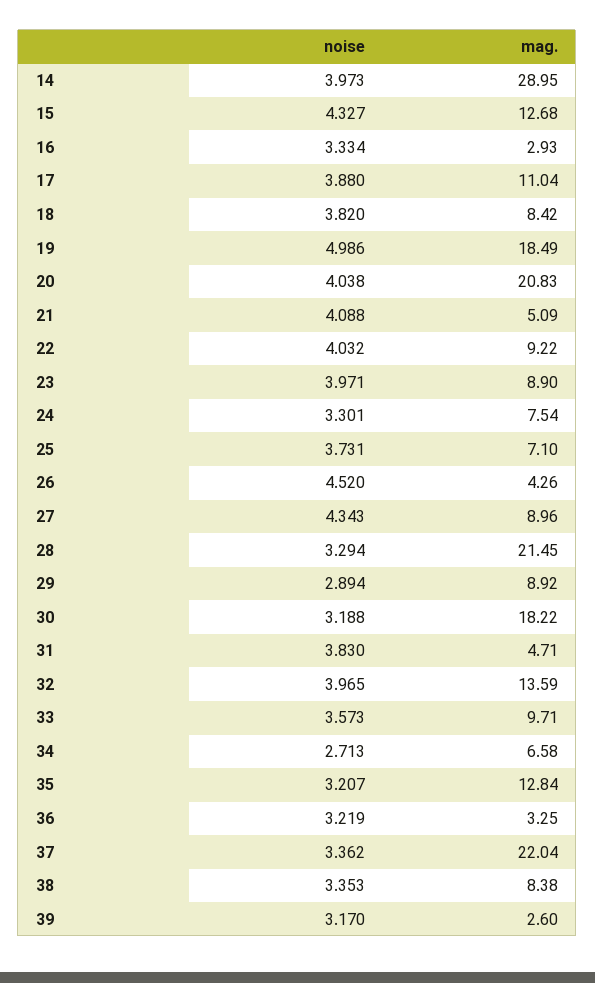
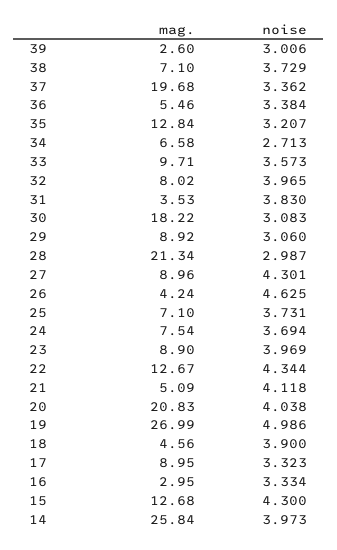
mag., 14: 28.95 -> 25.84
noise, 15: 4.327 -> 4.3
mag., 16: 2.93 -> 2.95
noise, 17: 3.88 -> 3.323
mag., 17: 11.04 -> 8.95
noise, 18: 3.82 -> 3.9
mag., 18: 8.42 -> 4.56
mag., 19: 18.49 -> 26.99
noise, 21: 4.088 -> 4.118
noise, 22: 4.032 -> 4.344
mag., 22: 9.22 -> 12.67
noise, 23: 3.971 -> 3.969
noise, 24: 3.301 -> 3.694
noise, 26: 4.52 -> 4.625
mag., 26: 4.26 -> 4.24
noise, 27: 4.343 -> 4.301
noise, 28: 3.294 -> 2.987
mag., 28: 21.45 -> 21.34
noise, 29: 2.894 -> 3.06
noise, 30: 3.188 -> 3.083
mag., 31: 4.71 -> 3.53
mag., 32: 13.59 -> 8.02
noise, 36: 3.219 -> 3.384
mag., 36: 3.25 -> 5.46
mag., 37: 22.04 -> 19.68
noise, 38: 3.353 -> 3.729
mag., 38: 8.38 -> 7.1
noise, 39: 3.17 -> 3.006

